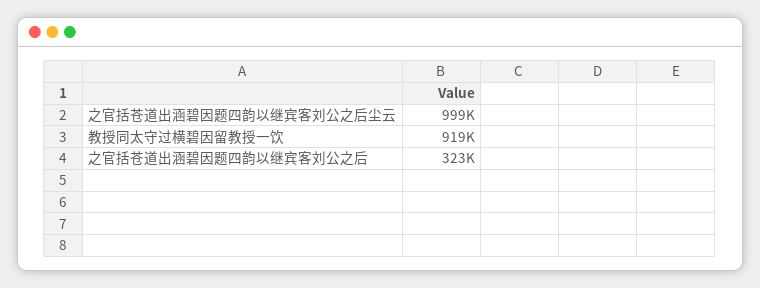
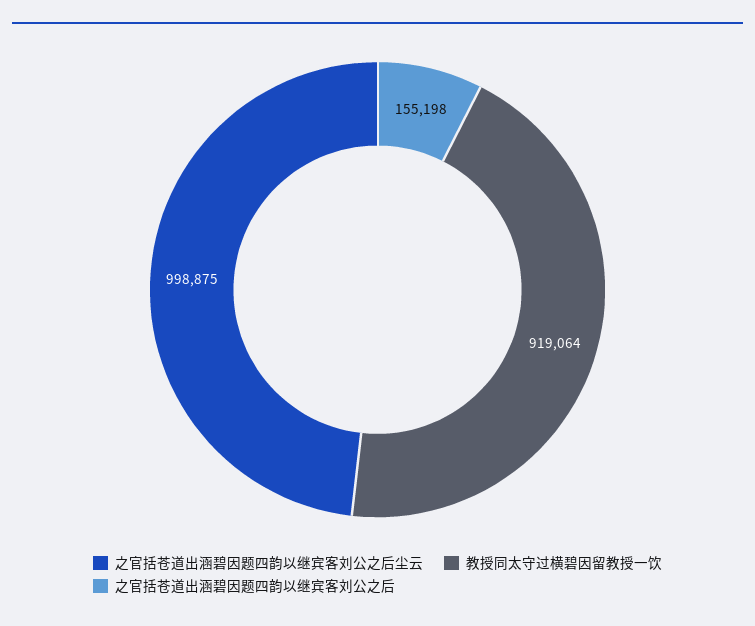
之官括苍道出涵碧因题四韵以继宾客刘公之后: 323000 -> 155198

